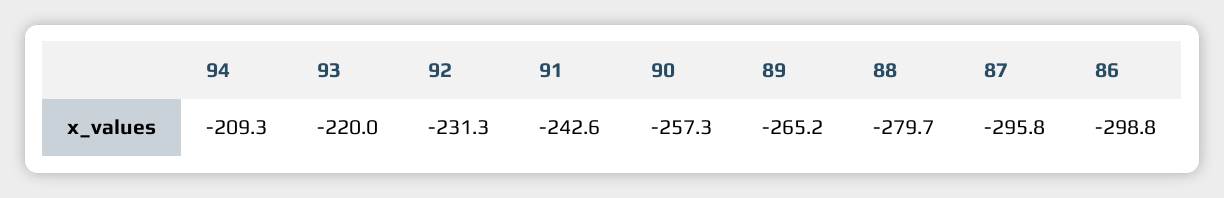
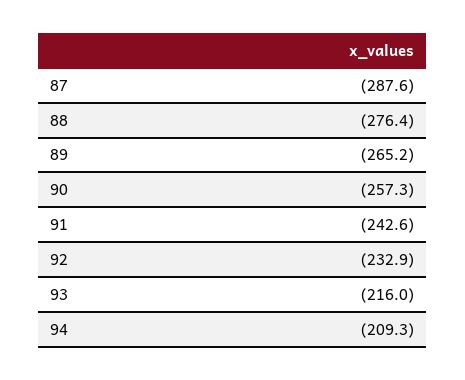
93: -220 -> -216
92: -231.3 -> -232.9
88: -279.7 -> -276.4
87: -295.8 -> -287.6
86: -298.8 -> none

